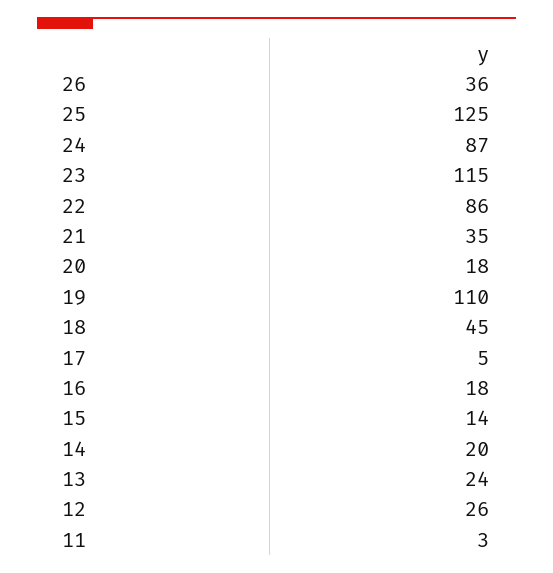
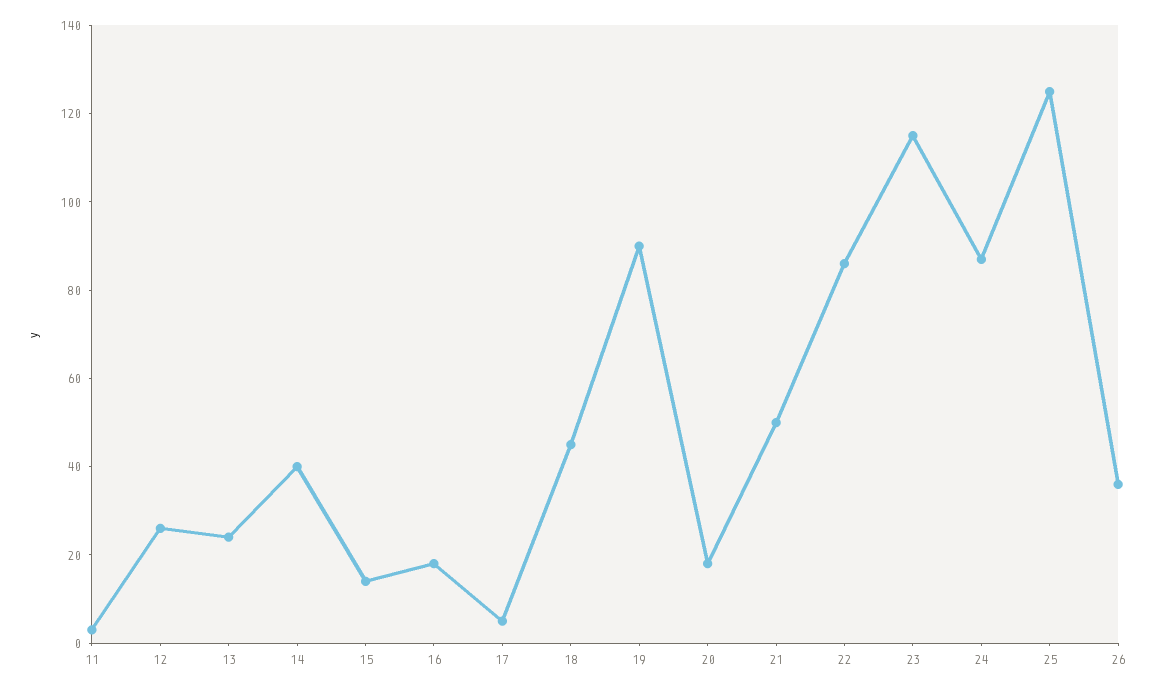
21: 35 -> 50
19: 110 -> 90
14: 20 -> 40

